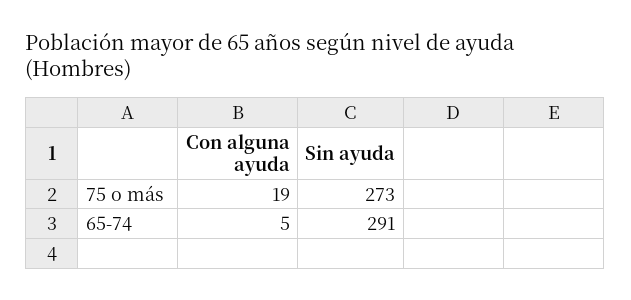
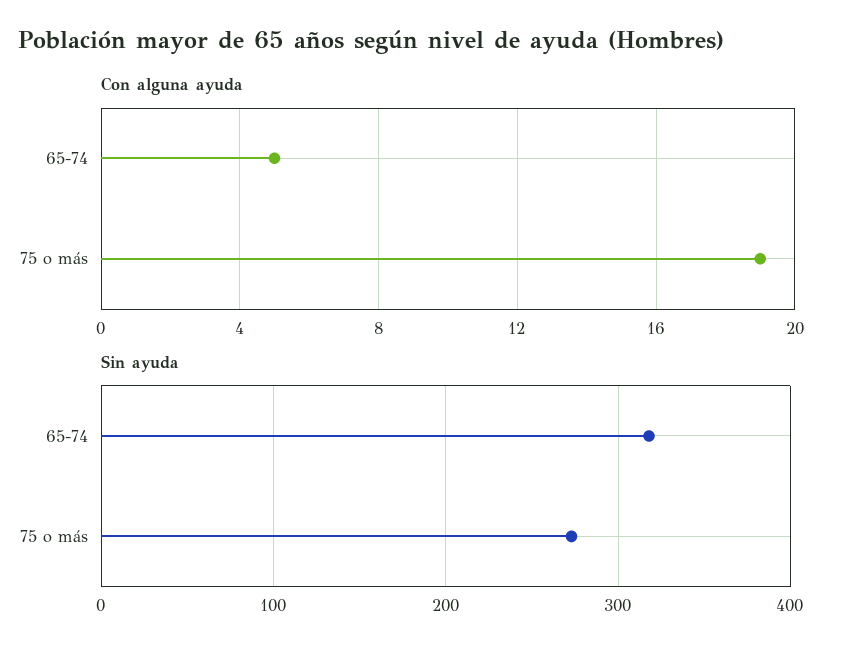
Sin ayuda, 65-74: 291 -> 320

